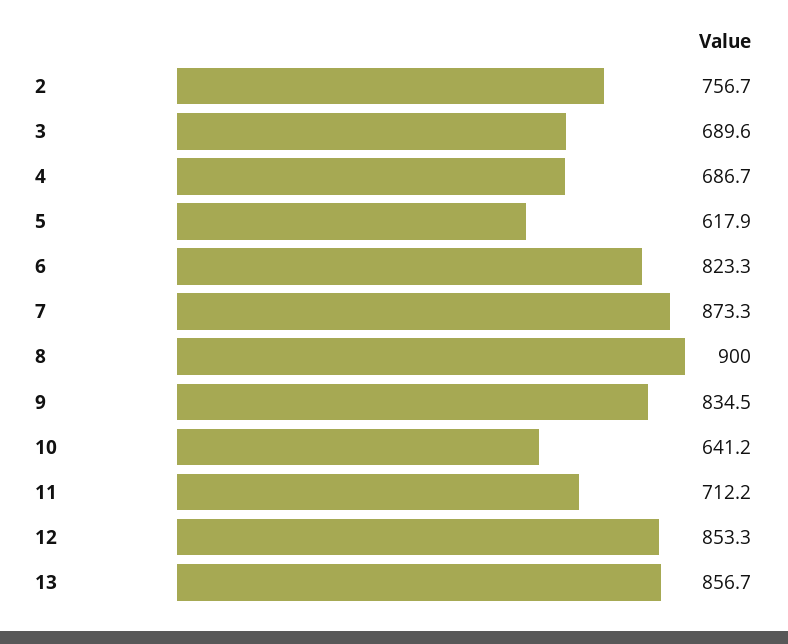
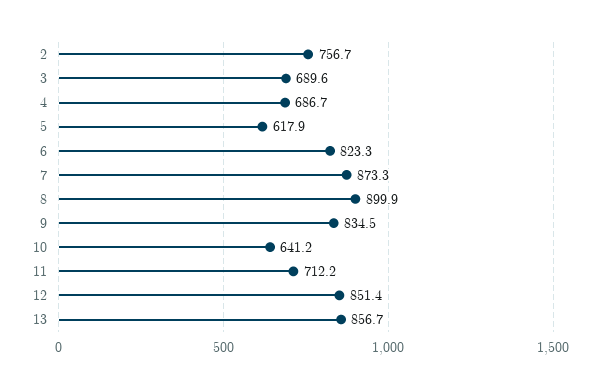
8: 900 -> 899.9
12: 853.3 -> 851.4

